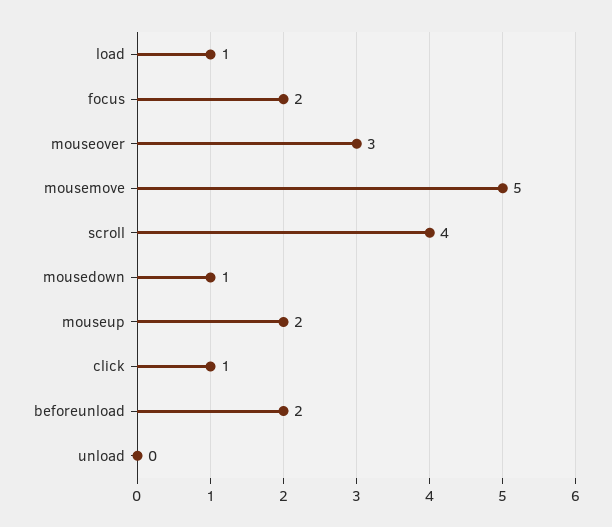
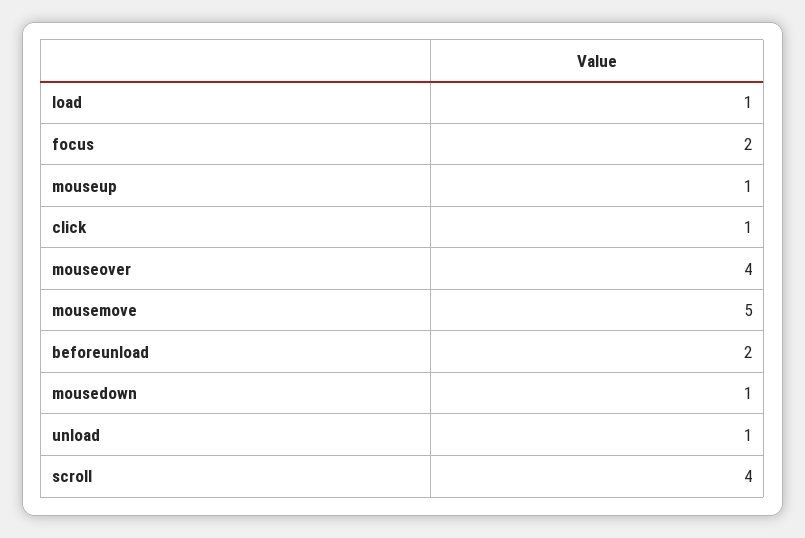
mouseover: 3 -> 4
mouseup: 2 -> 1
unload: 0 -> 1

